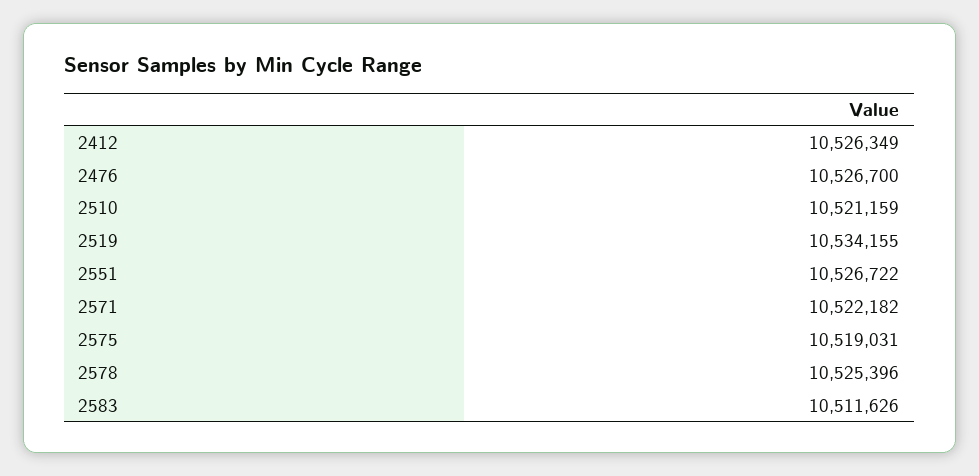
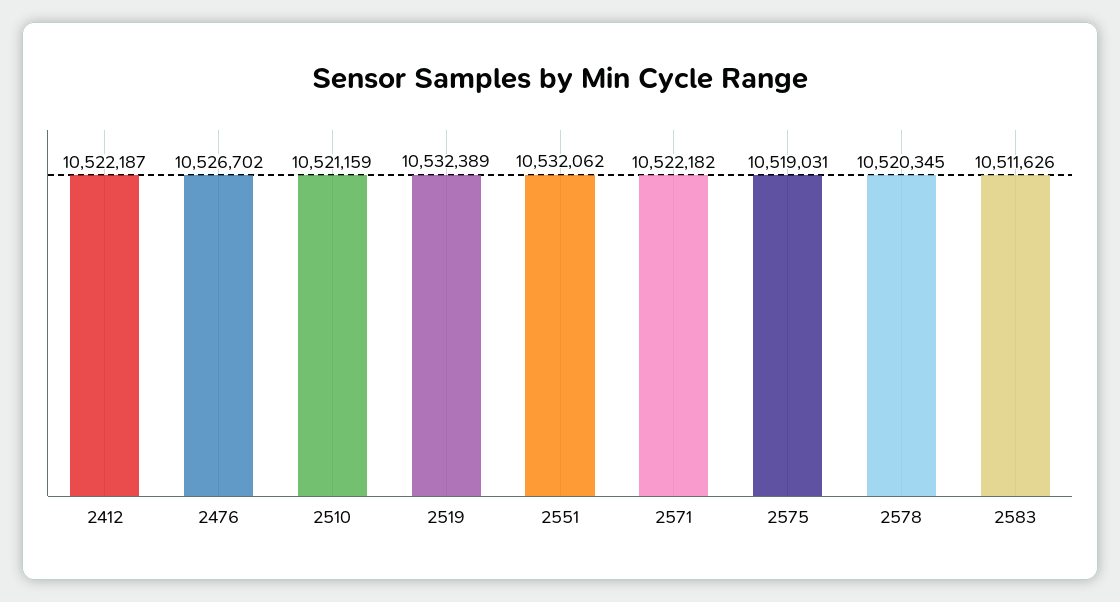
2412: 10526349 -> 10522187
2476: 10526700 -> 10526702
2519: 10534155 -> 10532389
2551: 10526722 -> 10532062
2578: 10525396 -> 10520345

